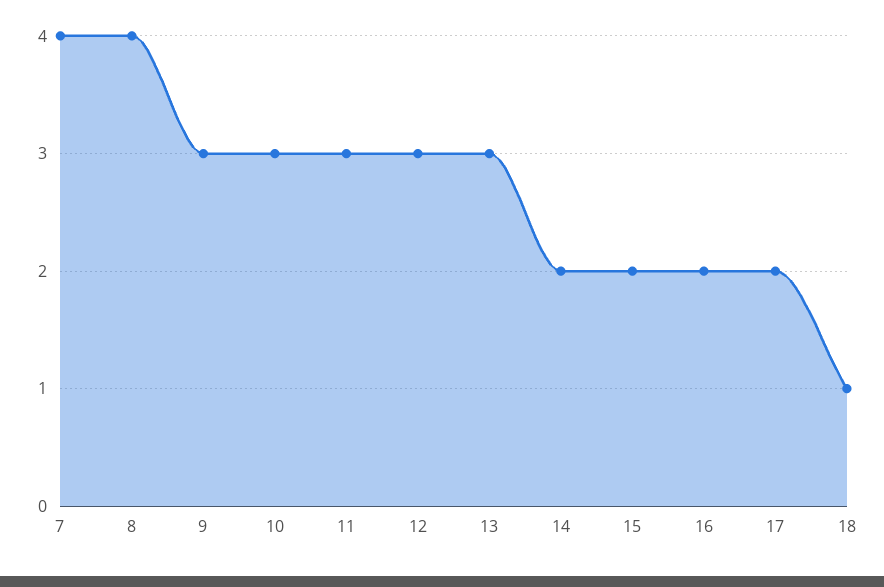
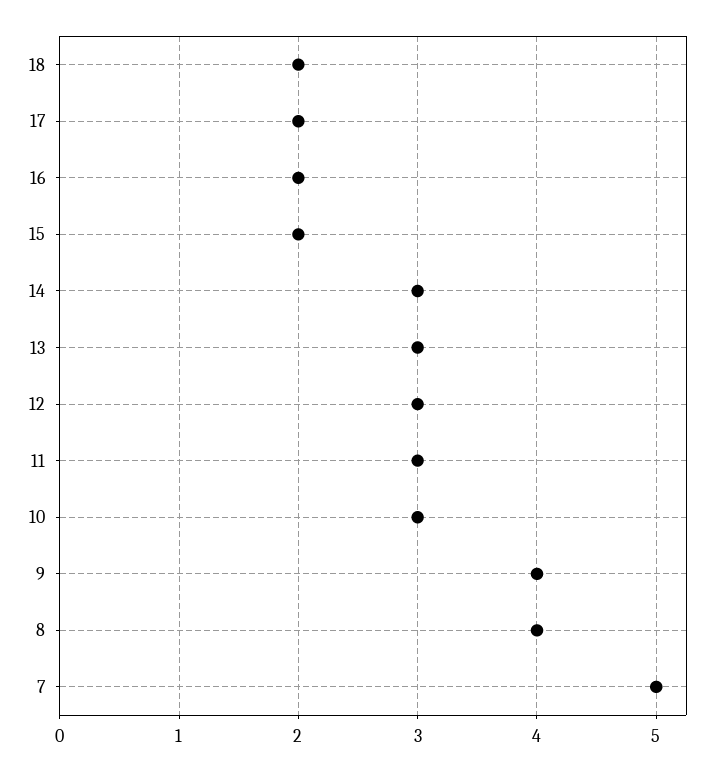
7: 4 -> 5
9: 3 -> 4
14: 2 -> 3
18: 1 -> 2

